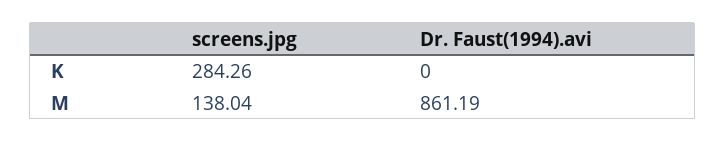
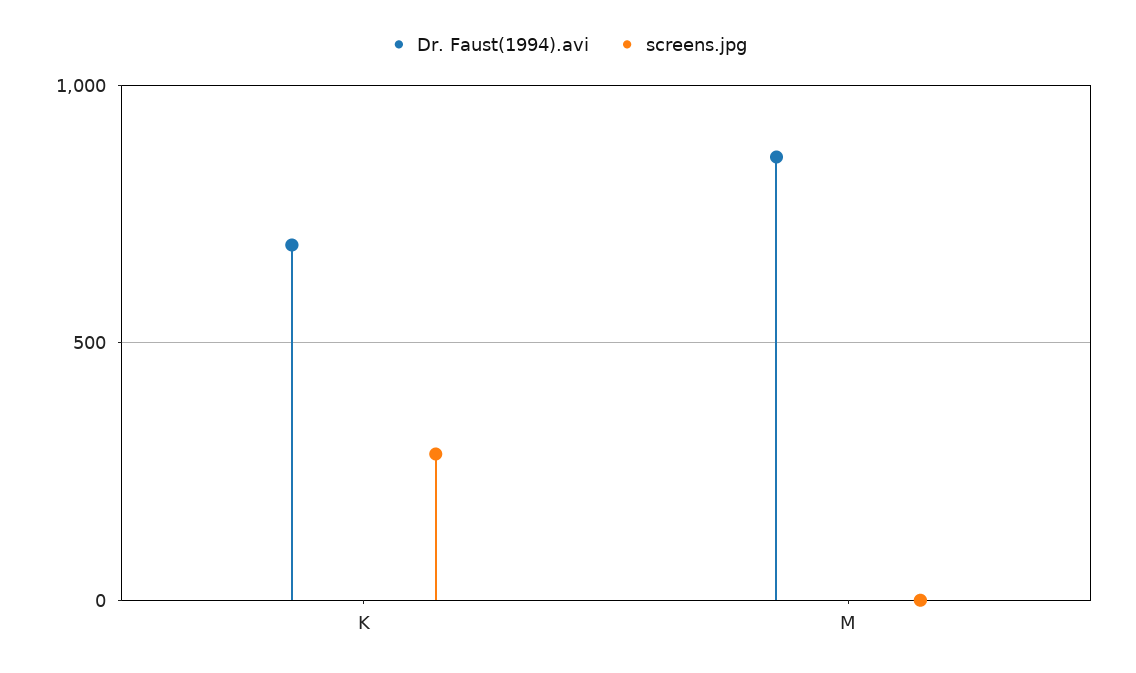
Dr. Faust(1994).avi, K: 0 -> 700
screens.jpg, M: 138.04 -> 0

